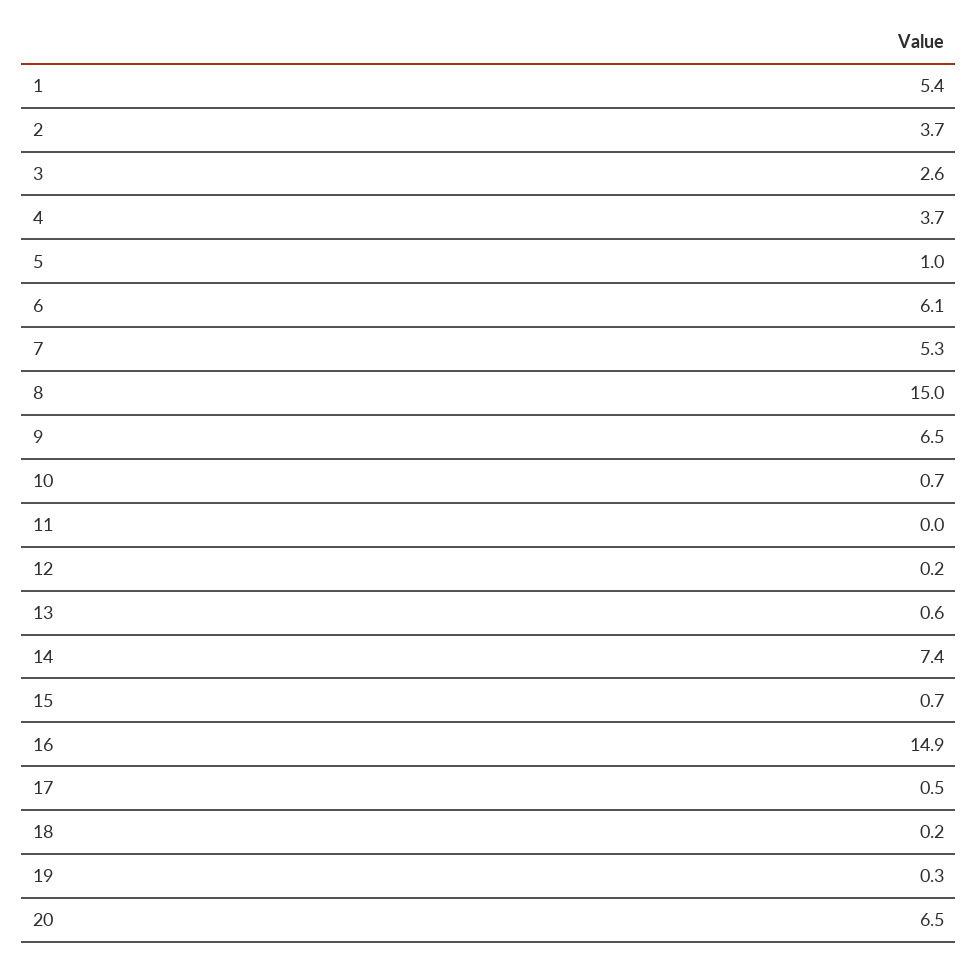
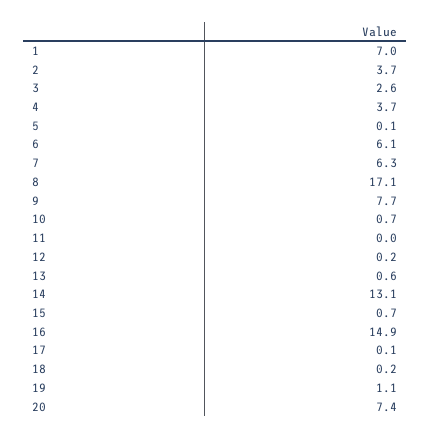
1: 5.4 -> 7
5: 1 -> 0.1
7: 5.3 -> 6.3
8: 15 -> 17.1
9: 6.5 -> 7.7
14: 7.4 -> 13.1
17: 0.5 -> 0.1
19: 0.3 -> 1.1
20: 6.5 -> 7.4

